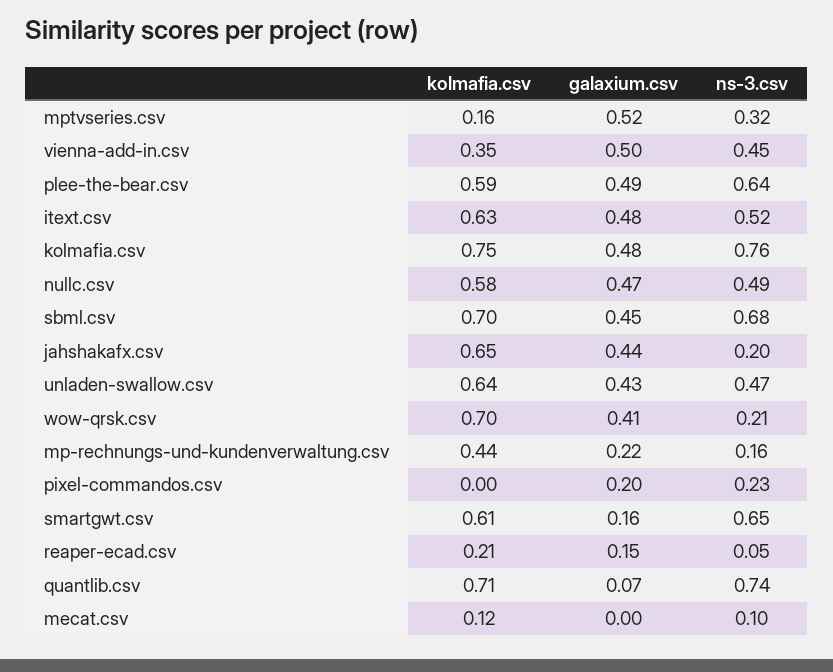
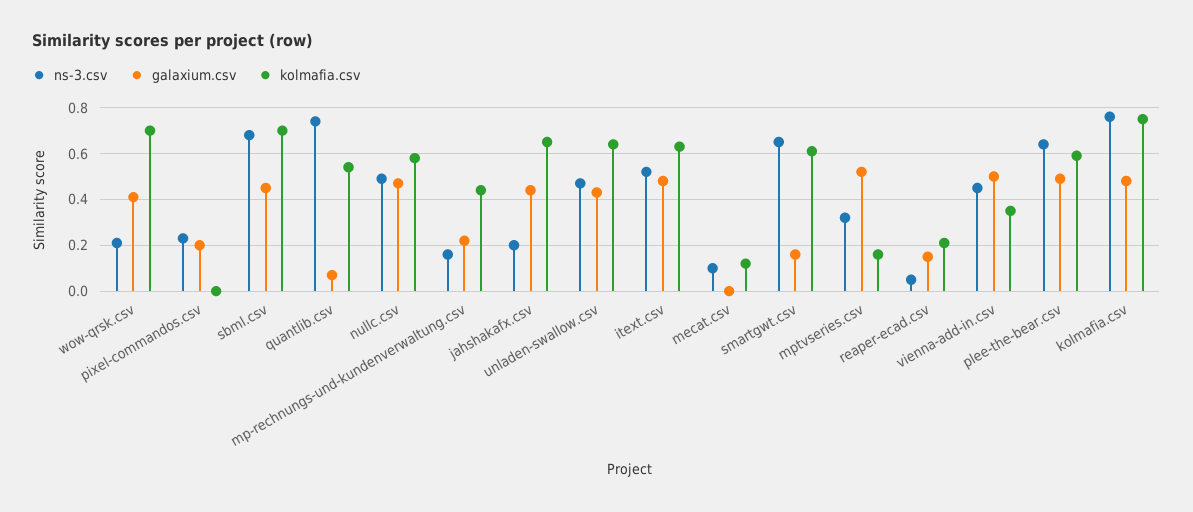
kolmafia.csv, quantlib.csv: 0.71 -> 0.55

